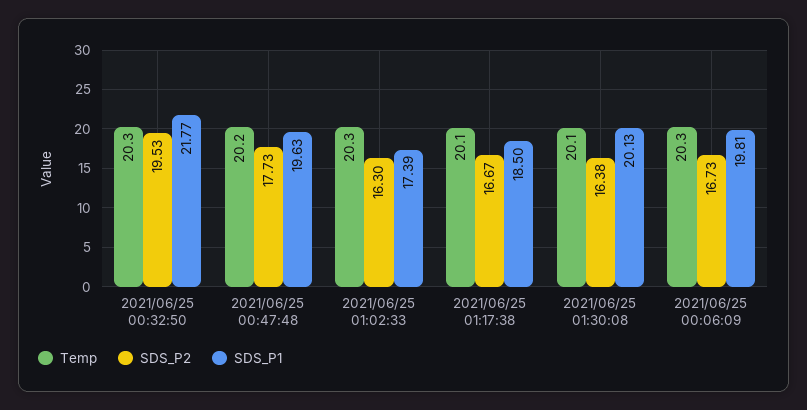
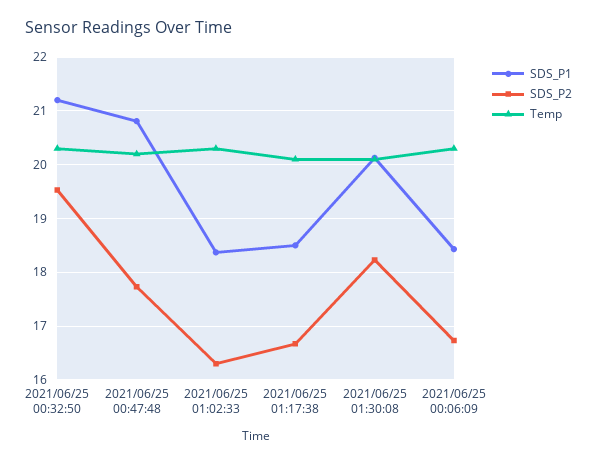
SDS_P1, 2021/06/25 00:32:50: 21.77 -> 21.2
SDS_P1, 2021/06/25 00:47:48: 19.63 -> 20.8
SDS_P1, 2021/06/25 01:02:33: 17.39 -> 18.4
SDS_P2, 2021/06/25 01:30:08: 16.38 -> 18.2
SDS_P1, 2021/06/25 00:06:09: 19.81 -> 18.4

